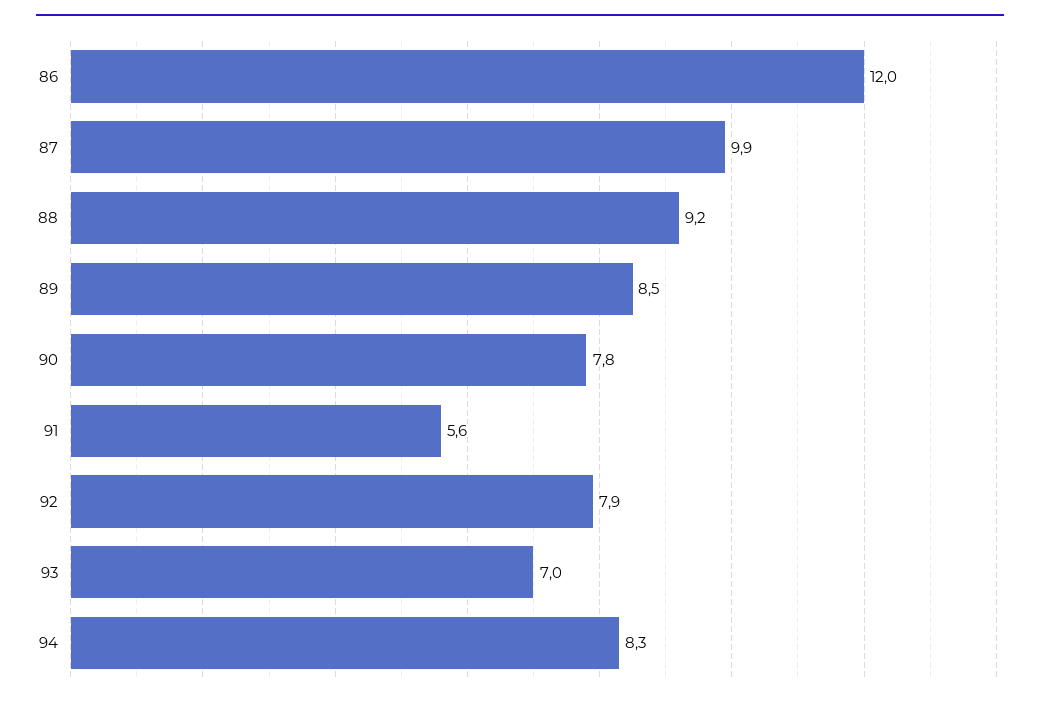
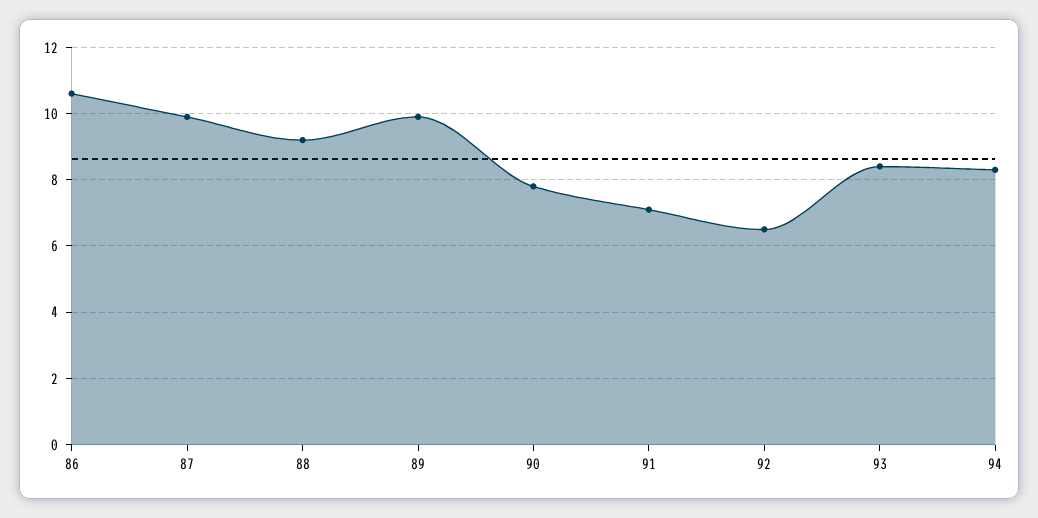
86: 12 -> 10.5
89: 8.5 -> 10
91: 5.6 -> 7
92: 7.9 -> 6.5
93: 7 -> 8.5

